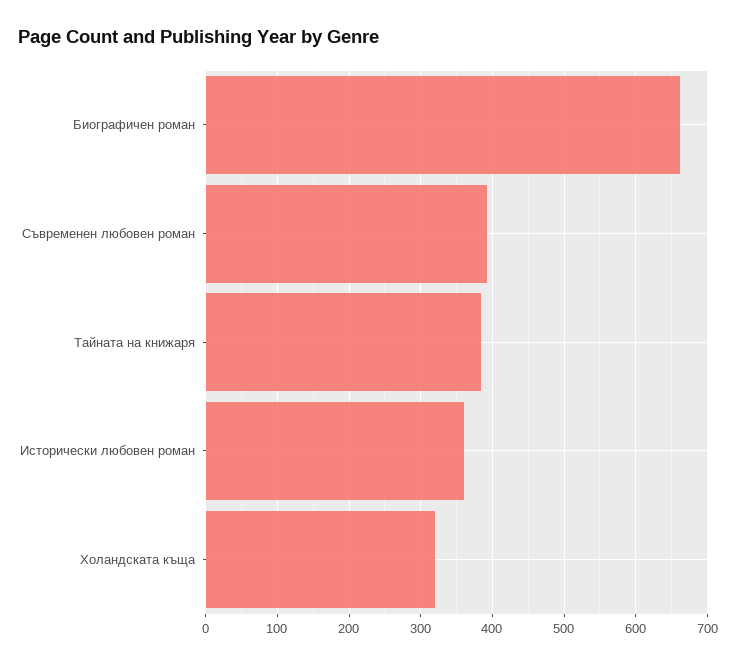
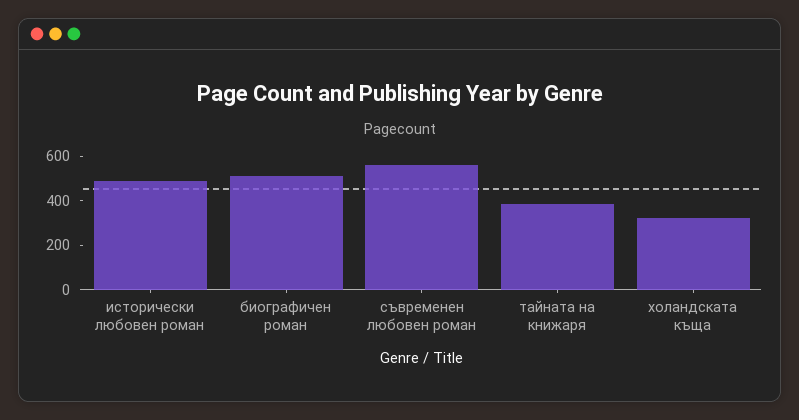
Биографичен роман: 660 -> 500
Съвременен любовен роман: 390 -> 550
Исторически любовен роман: 360 -> 500

